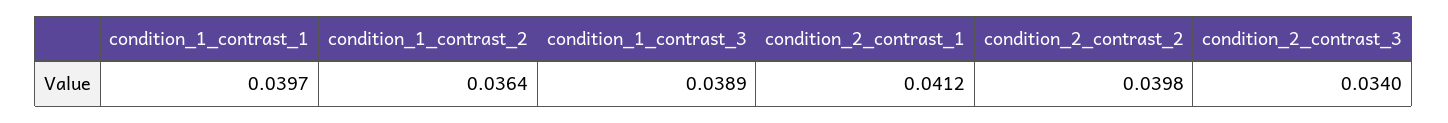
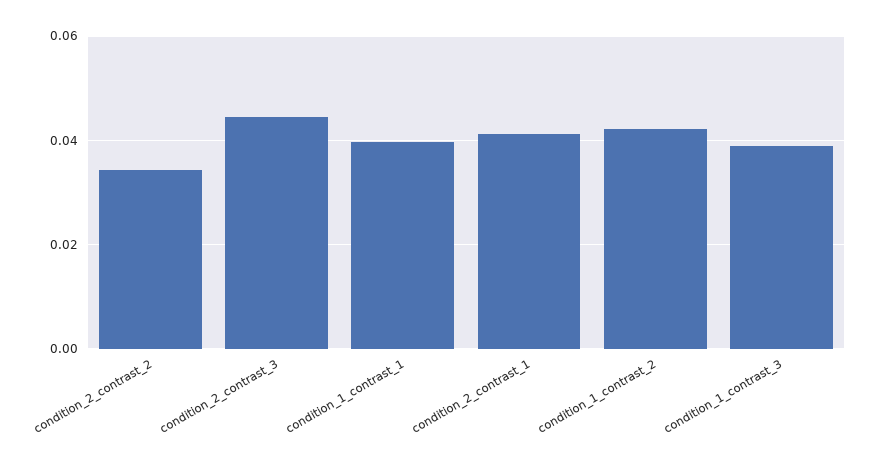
condition_1_contrast_2: 0.0364 -> 0.042
condition_2_contrast_2: 0.0398 -> 0.034
condition_2_contrast_3: 0.034 -> 0.044

